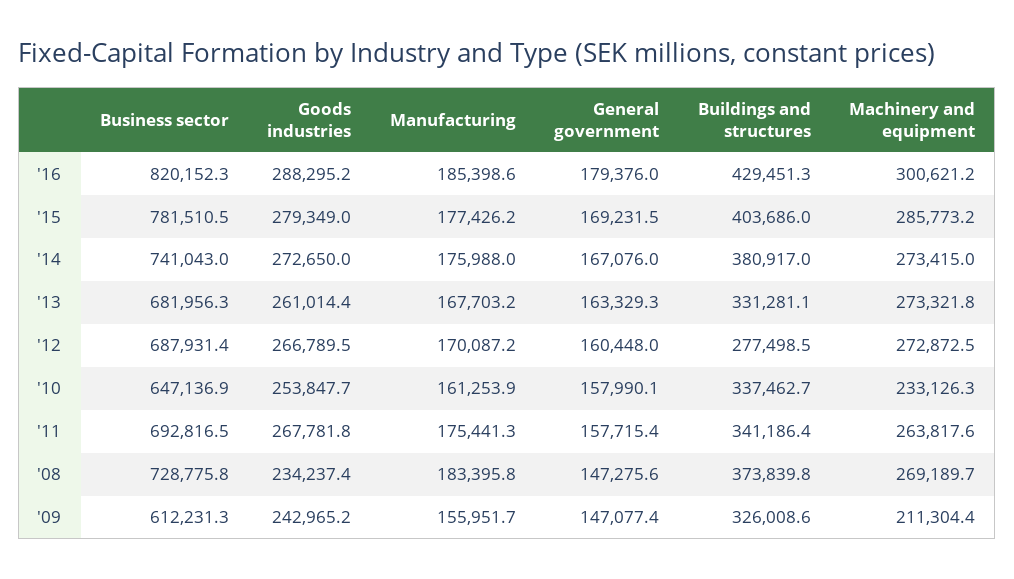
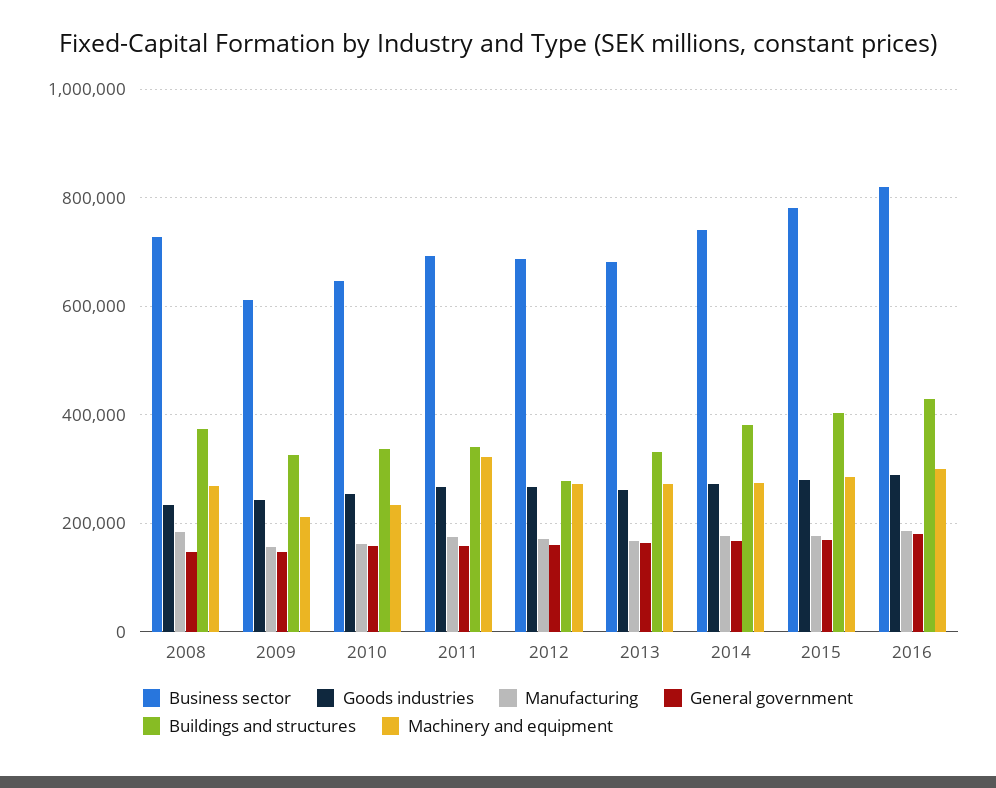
Machinery and equipment, '11: 263817.6 -> 320000

